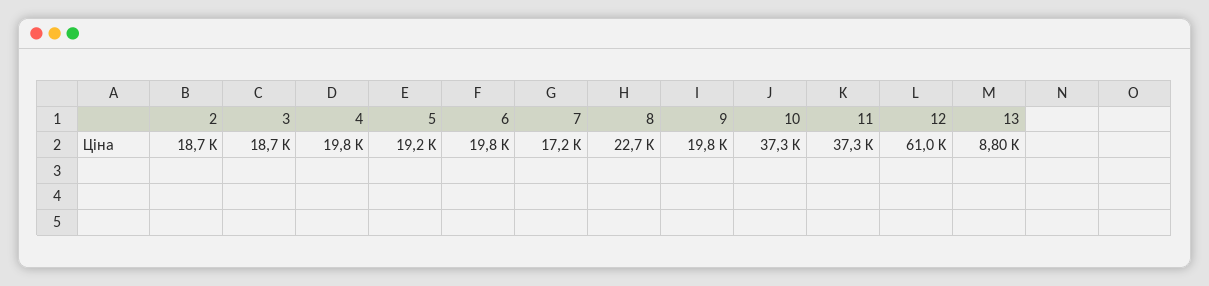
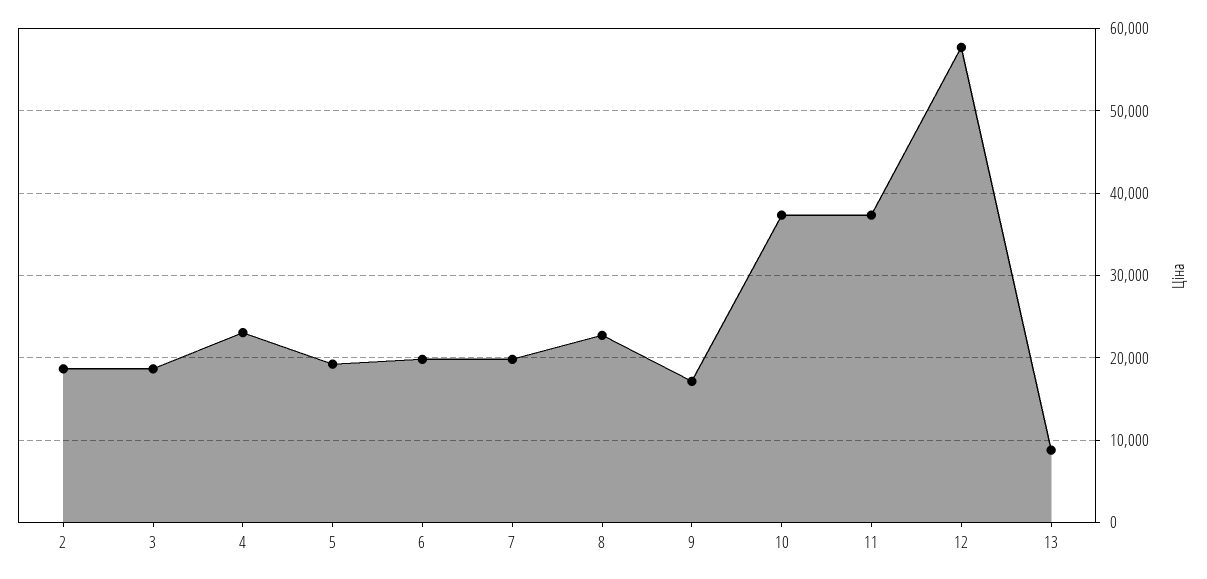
4: 19800 -> 23000
7: 17200 -> 20000
9: 19800 -> 17000
12: 61000 -> 58000

